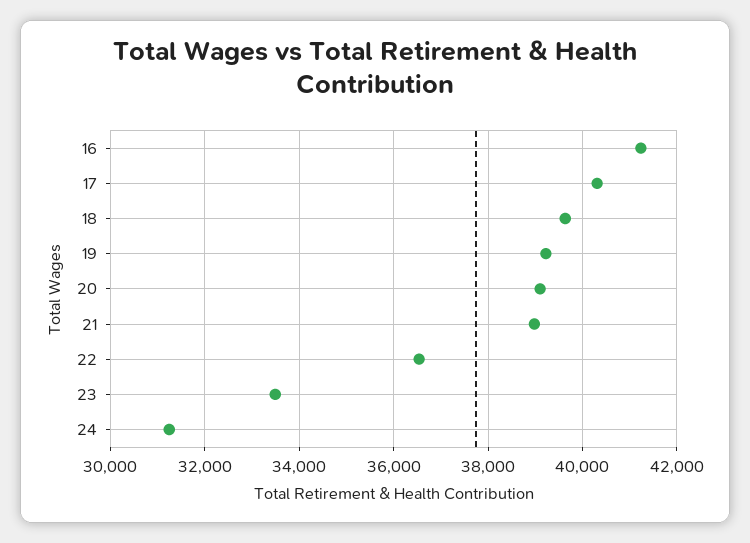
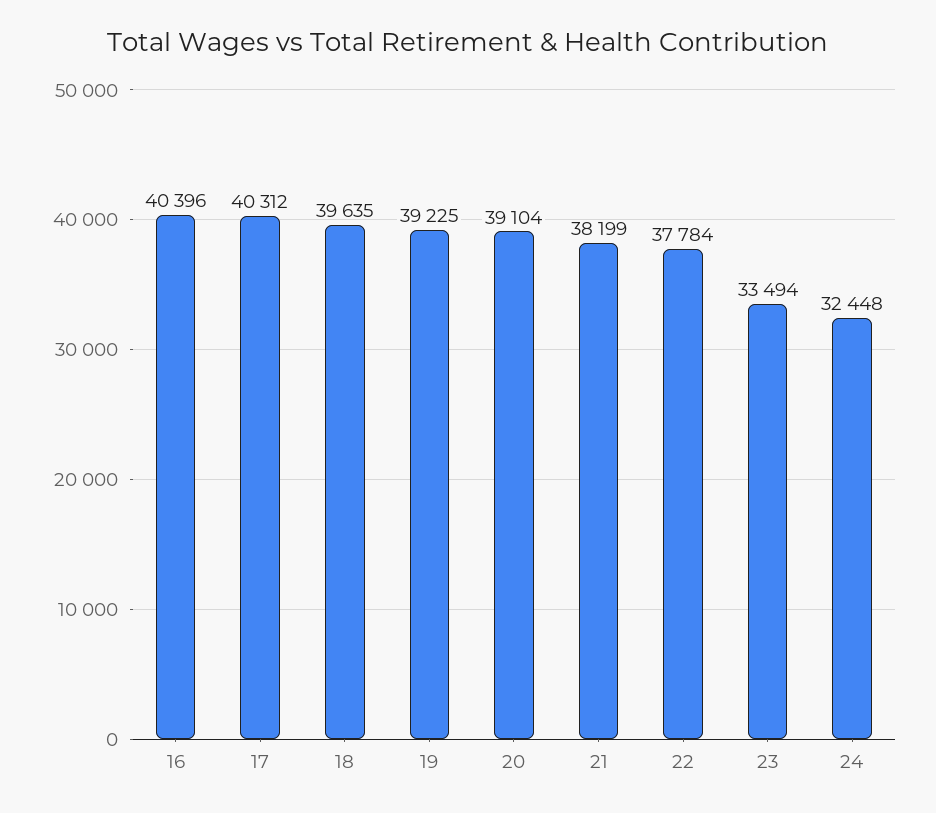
16: 41200 -> 40396
21: 39000 -> 38199
22: 36600 -> 37784
24: 31200 -> 32448

